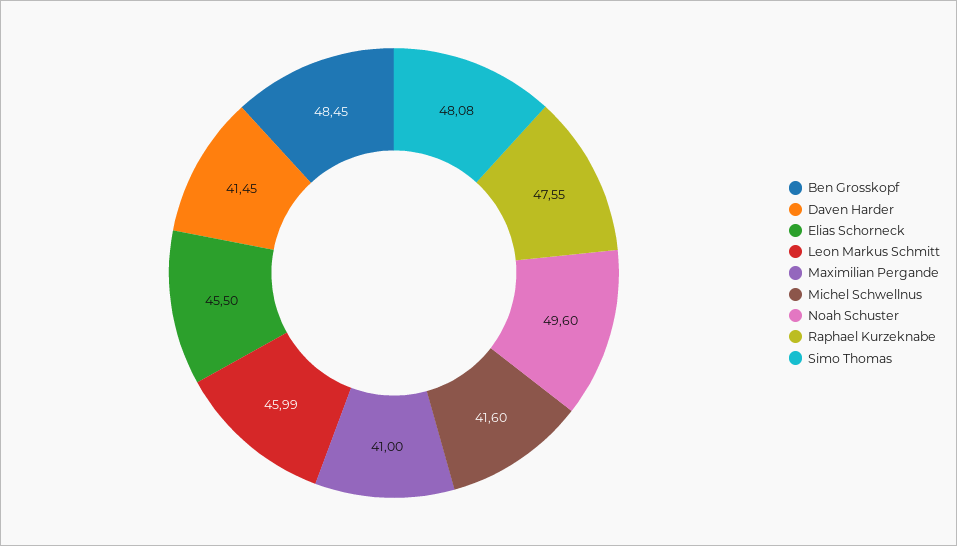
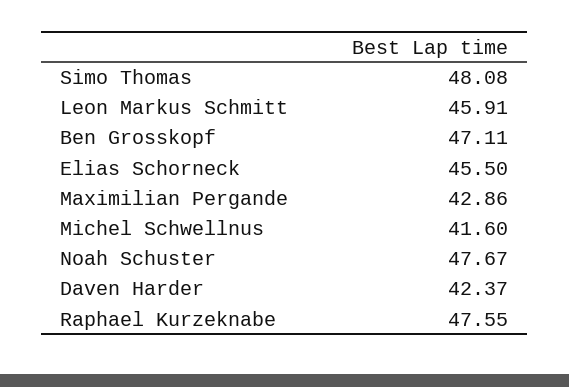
Ben Grosskopf: 48.45 -> 47.11
Daven Harder: 41.45 -> 42.37
Leon Markus Schmitt: 45.99 -> 45.91
Maximilian Pergande: 41 -> 42.86
Noah Schuster: 49.6 -> 47.67

